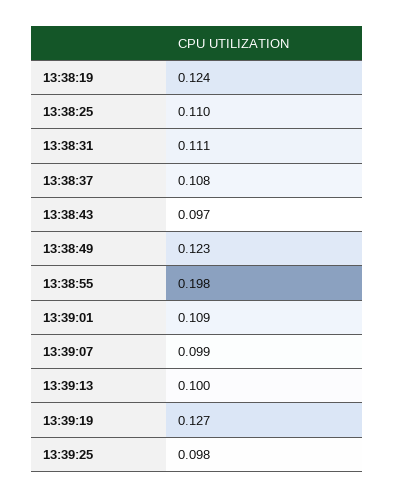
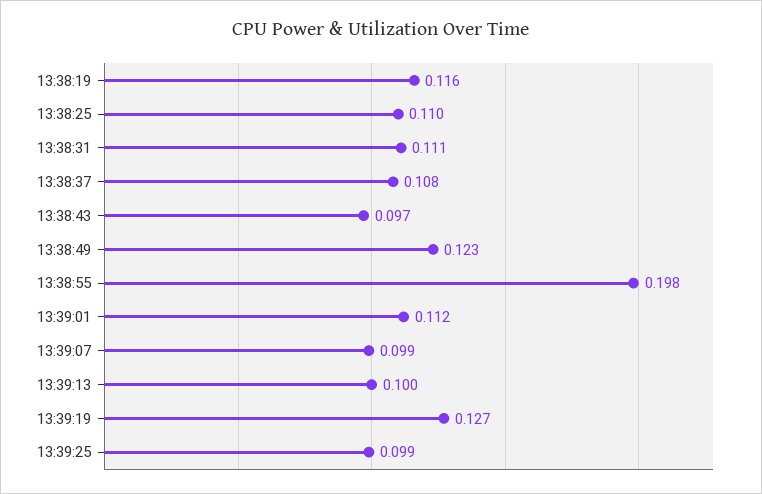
13:38:19: 0.124 -> 0.116
13:39:01: 0.109 -> 0.112
13:39:25: 0.098 -> 0.099

